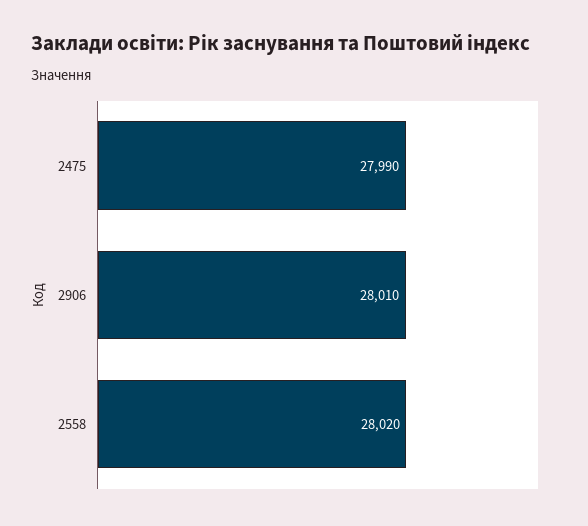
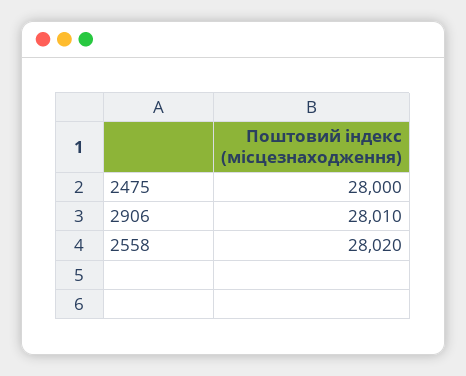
2475: 27990 -> 28000

